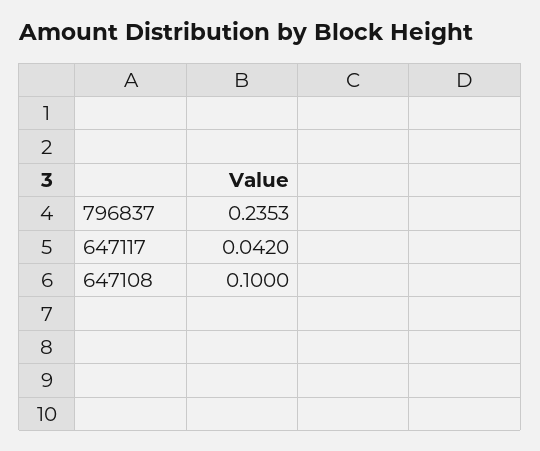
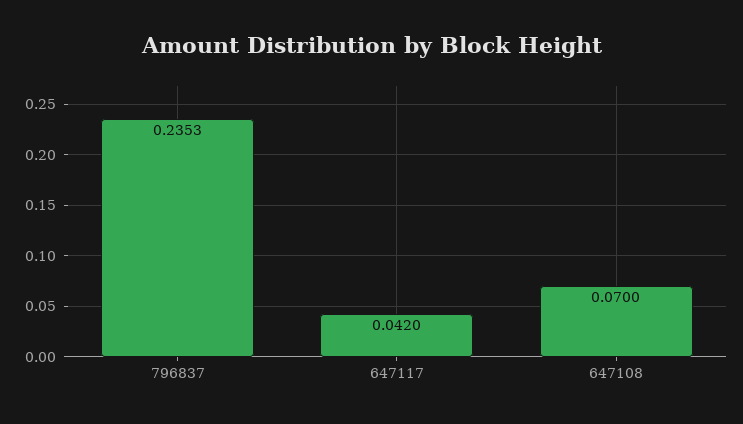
647108: 0.1 -> 0.07

